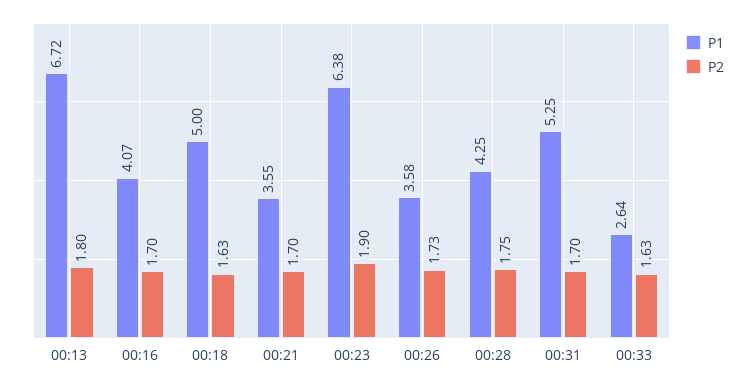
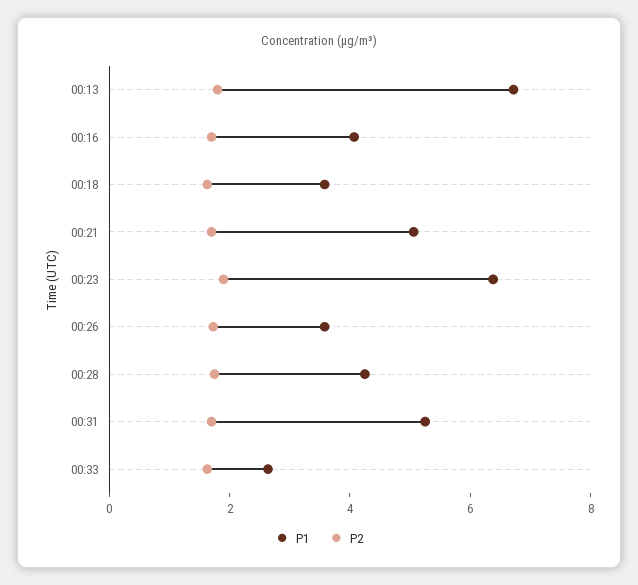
P1, 00:18: 5 -> 3.5
P1, 00:21: 3.55 -> 5

